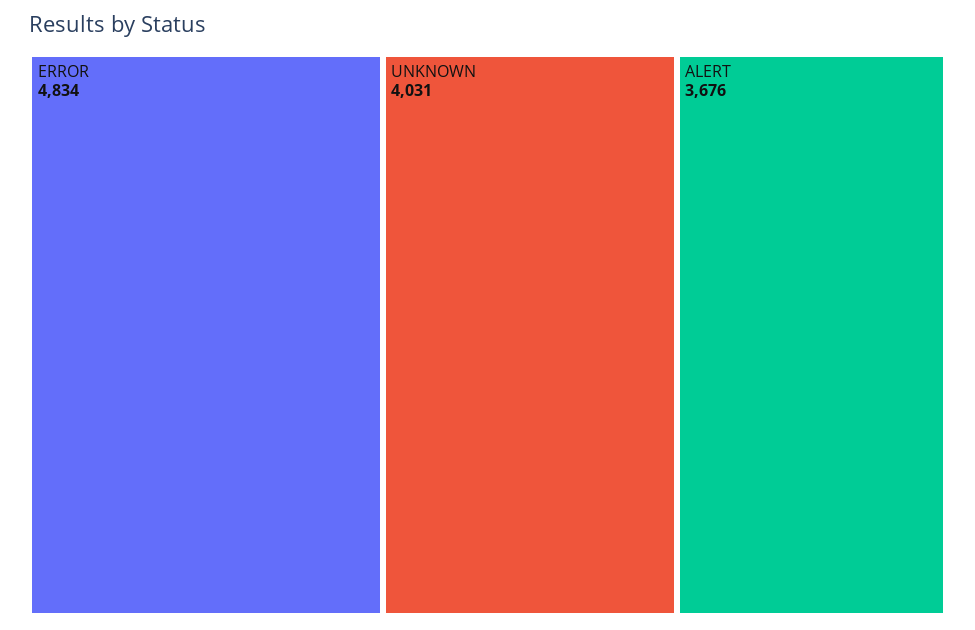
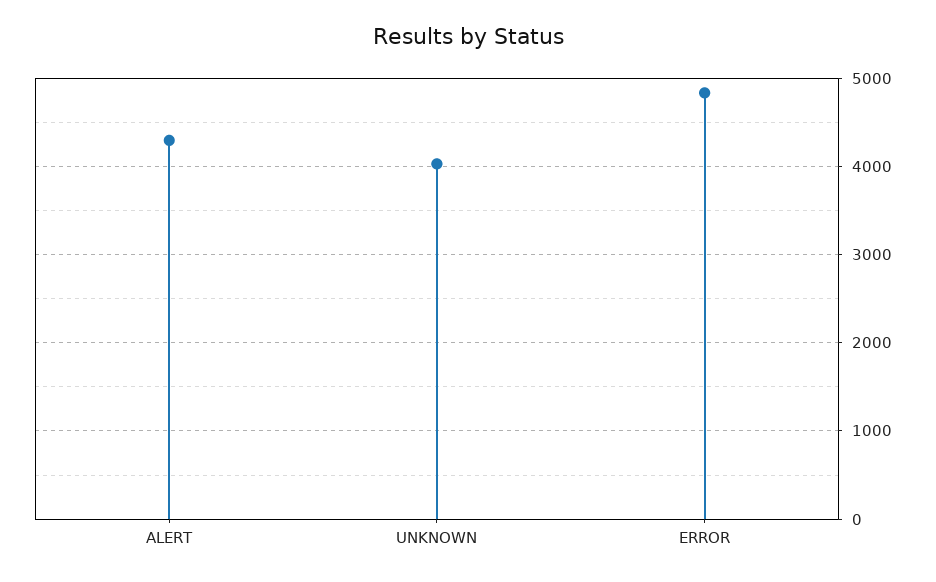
ALERT: 3676 -> 4300

